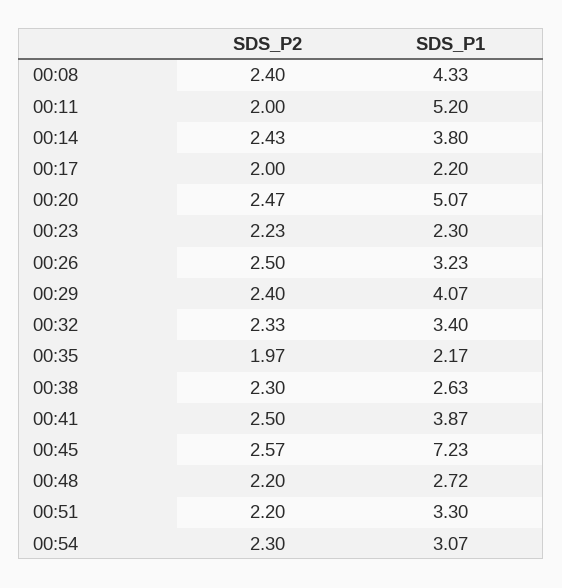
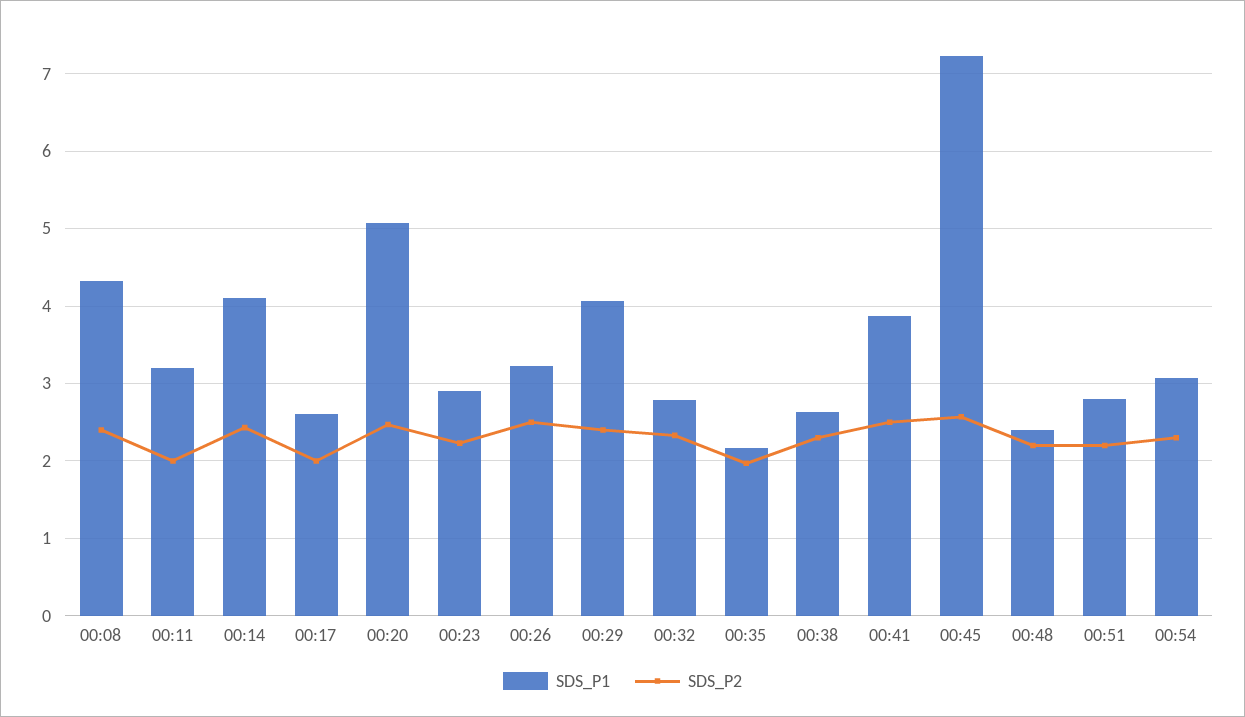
SDS_P1, 00:11: 5.2 -> 3.2
SDS_P1, 00:14: 3.8 -> 4.1
SDS_P1, 00:17: 2.2 -> 2.6
SDS_P1, 00:23: 2.3 -> 2.9
SDS_P1, 00:32: 3.4 -> 2.8
SDS_P1, 00:48: 2.72 -> 2.4
SDS_P1, 00:51: 3.3 -> 2.8

